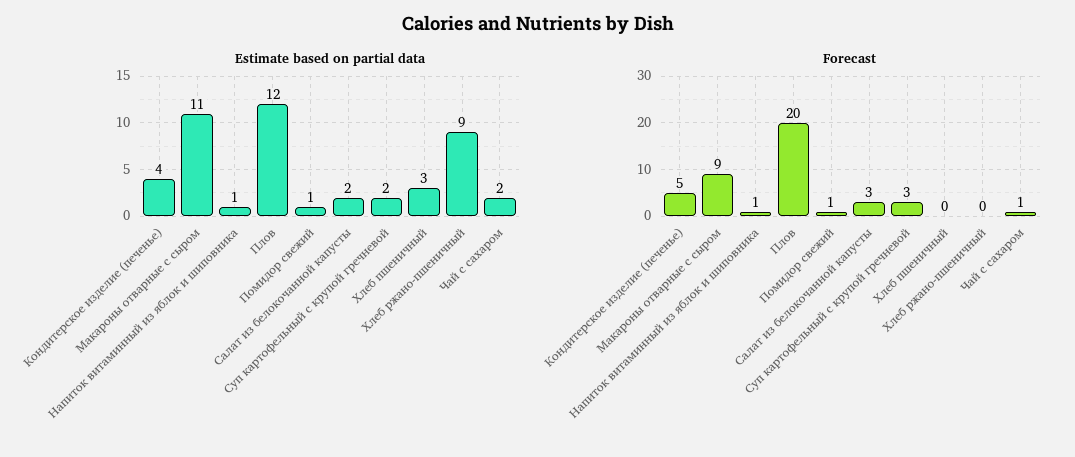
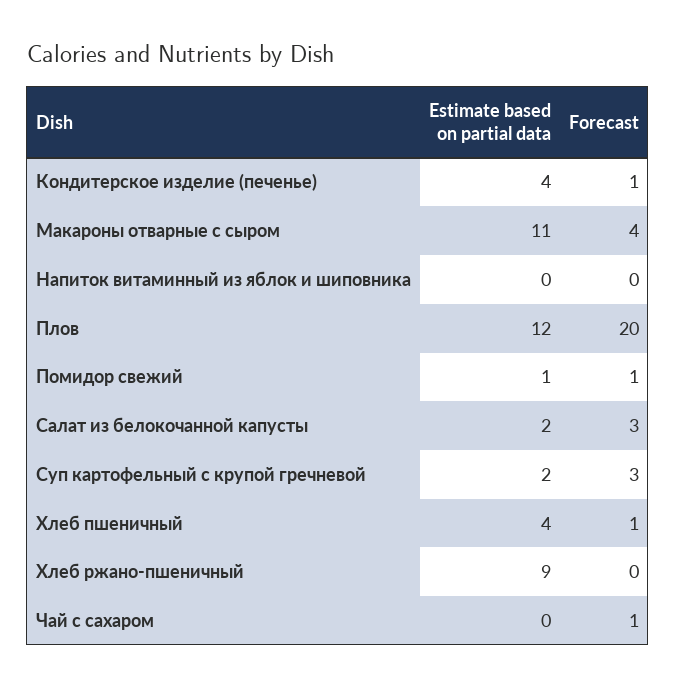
Estimate based on partial data, Напиток витаминный из яблок и шиповника: 1 -> 0
Estimate based on partial data, Хлеб пшеничный: 3 -> 4
Estimate based on partial data, Чай с сахаром: 2 -> 0
Forecast, Кондитерское изделие (печенье): 5 -> 1
Forecast, Макароны отварные с сыром: 9 -> 4
Forecast, Напиток витаминный из яблок и шиповника: 1 -> 0
Forecast, Хлеб пшеничный: 0 -> 1

